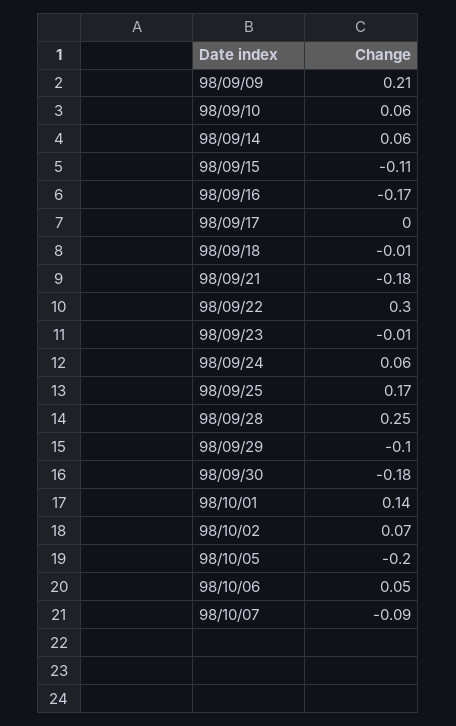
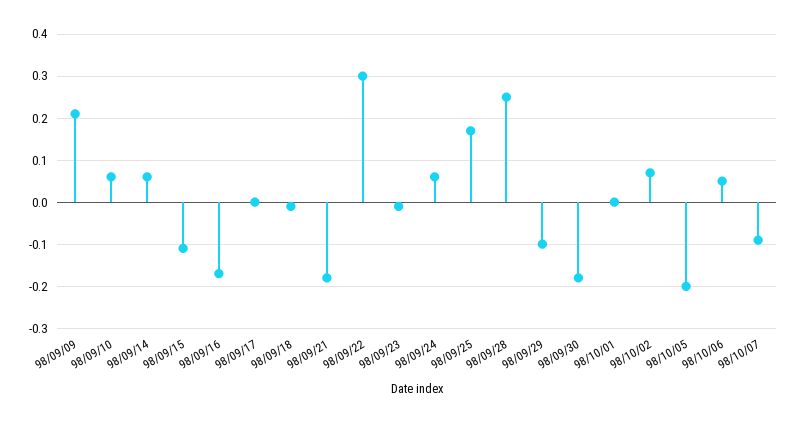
98/10/01: 0.14 -> 0

